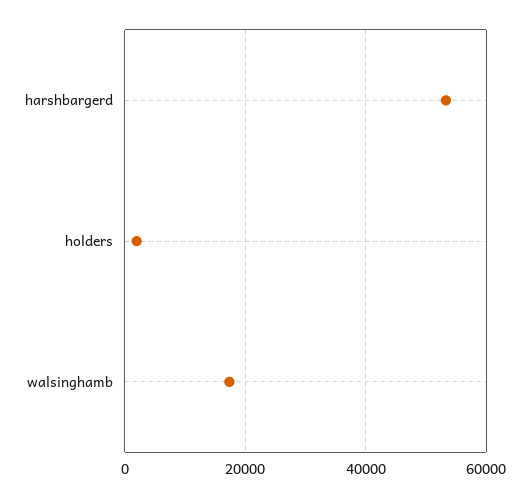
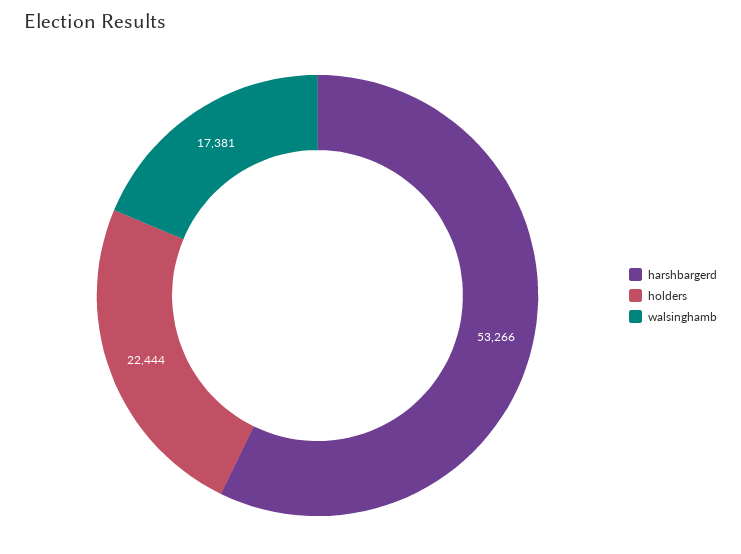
holders: 2000 -> 22444

